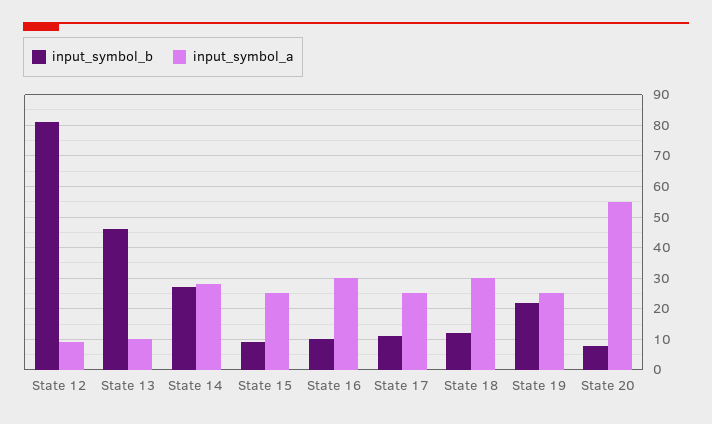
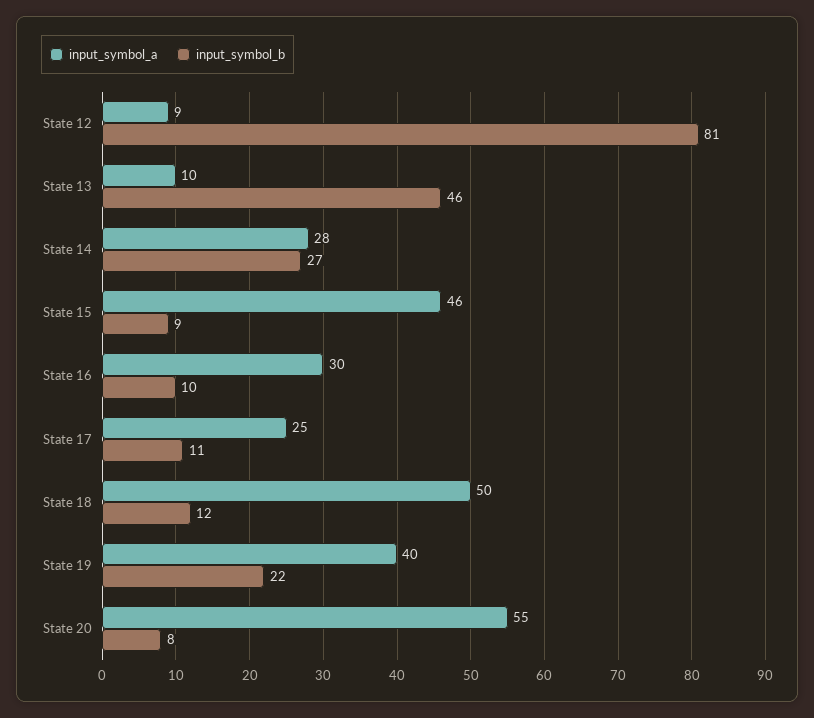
input_symbol_a, State 15: 25 -> 46
input_symbol_a, State 18: 30 -> 50
input_symbol_a, State 19: 25 -> 40

